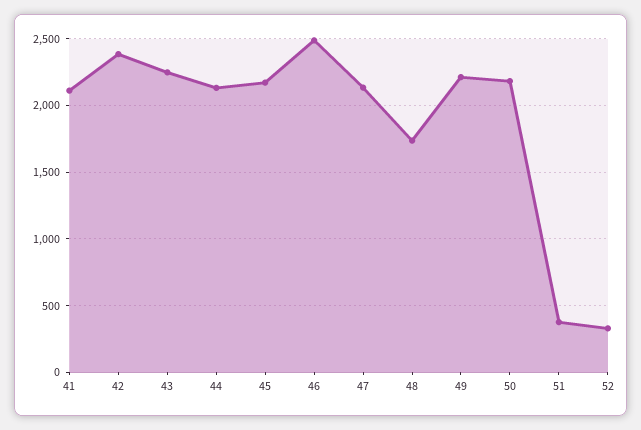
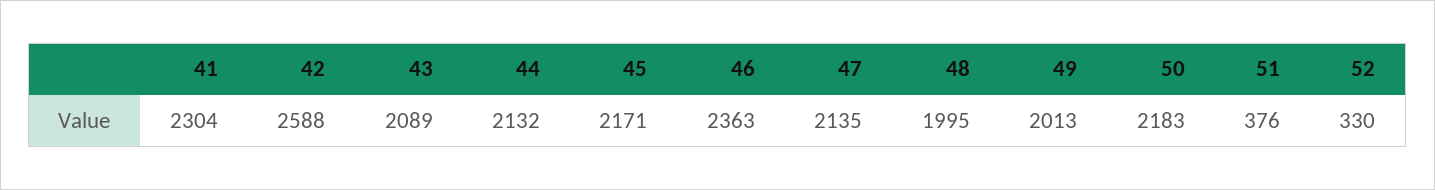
41: 2100 -> 2304
42: 2400 -> 2588
43: 2250 -> 2089
46: 2500 -> 2363
48: 1750 -> 1995
49: 2200 -> 2013

